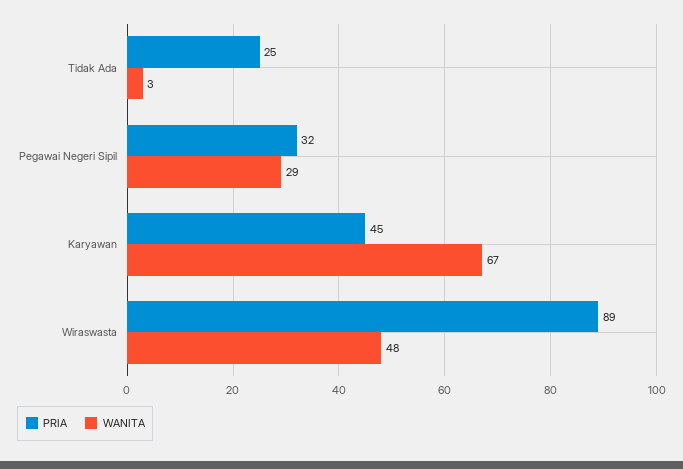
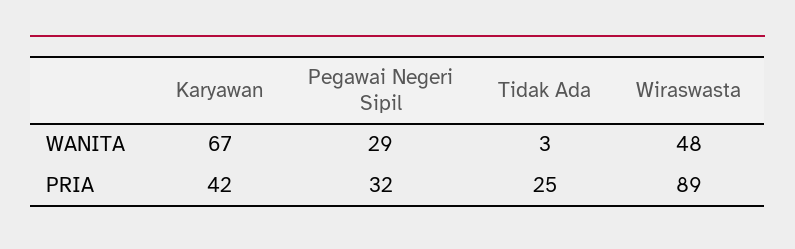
PRIA, Karyawan: 45 -> 42

